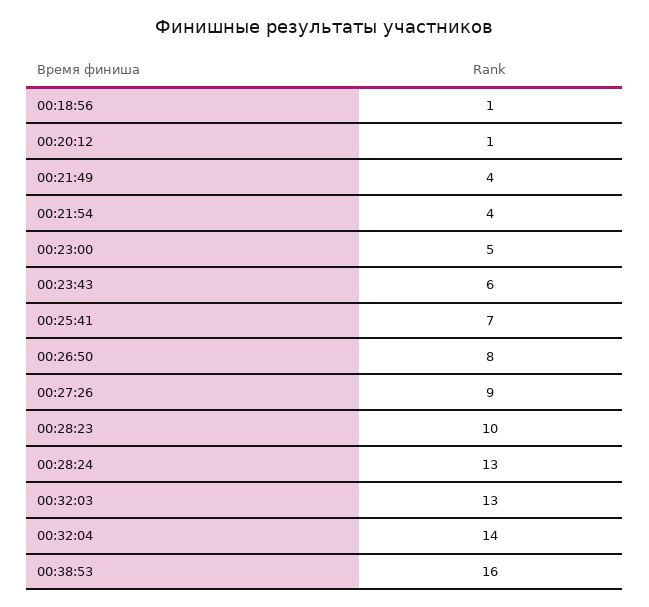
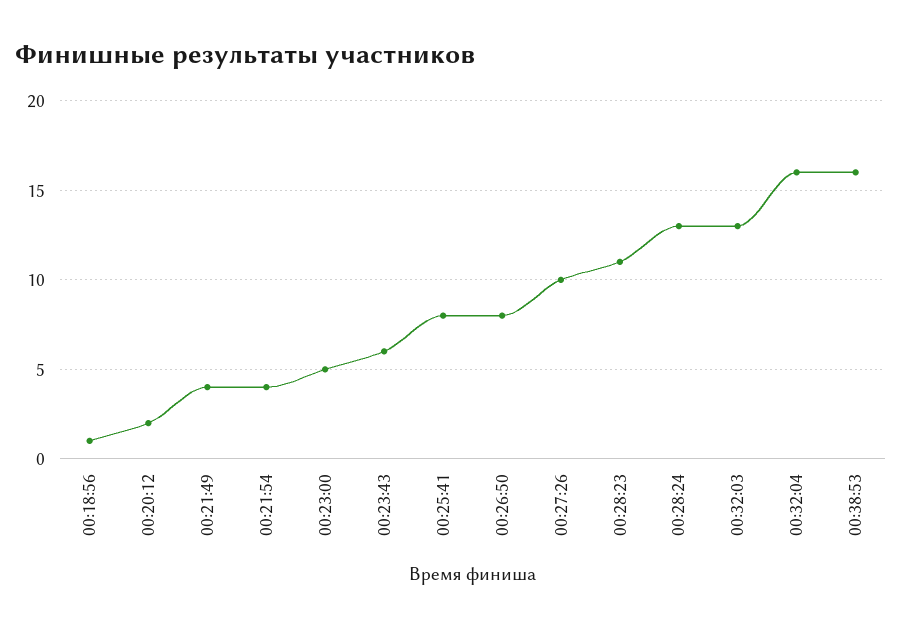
00:20:12: 1 -> 2
00:25:41: 7 -> 8
00:27:26: 9 -> 10
00:28:23: 10 -> 11
00:32:04: 14 -> 16

